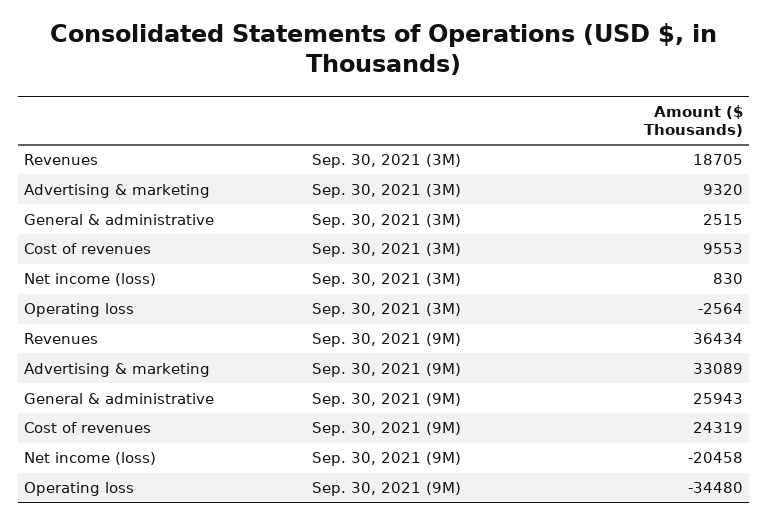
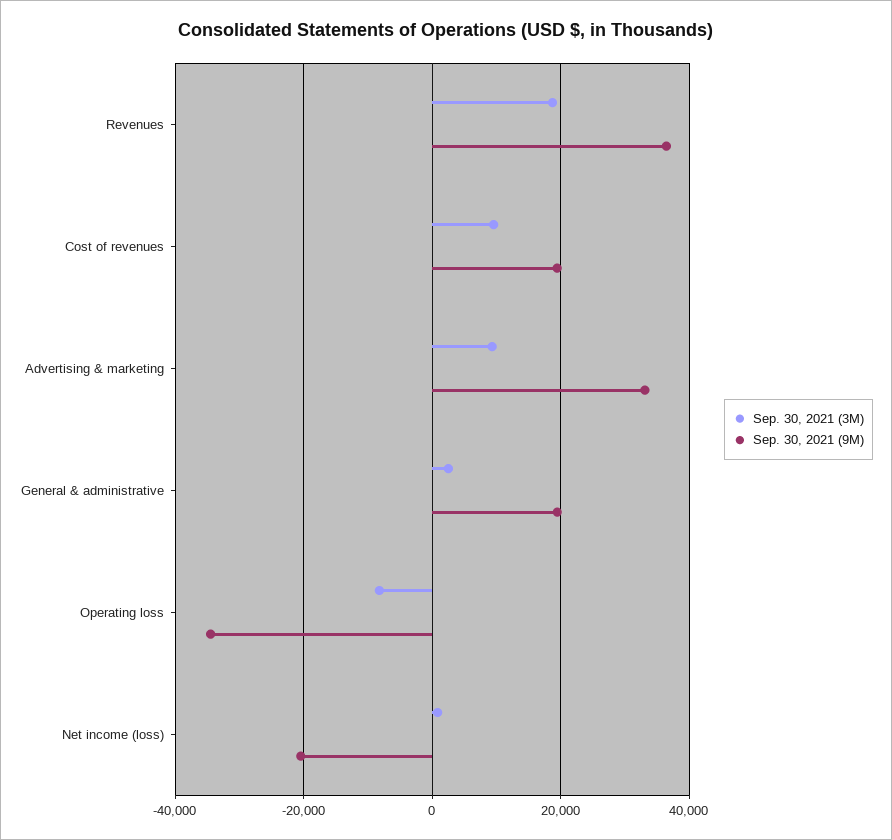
Sep. 30, 2021 (3M), Operating loss: -2564 -> -8000
Sep. 30, 2021 (9M), General & administrative: 25943 -> 20000
Sep. 30, 2021 (9M), Cost of revenues: 24319 -> 20000

